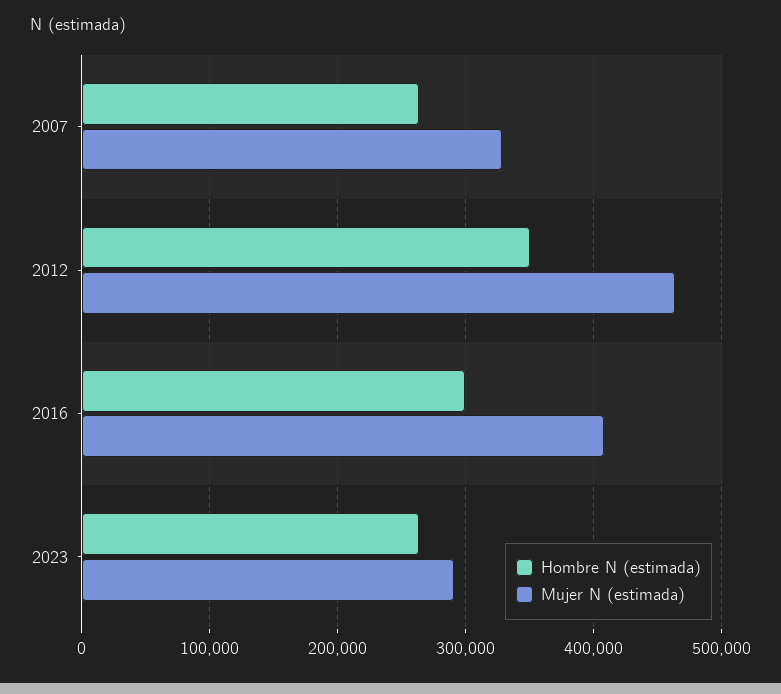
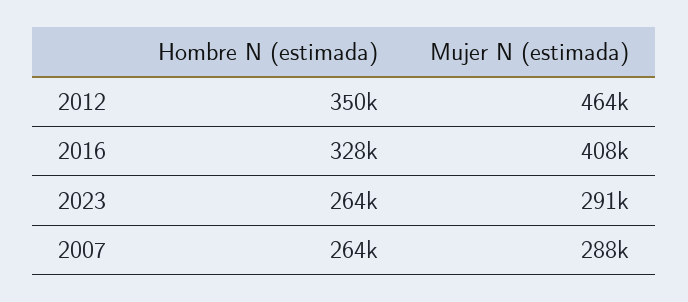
Mujer N (estimada), 2007: 330000 -> 288000
Hombre N (estimada), 2016: 300000 -> 328000

